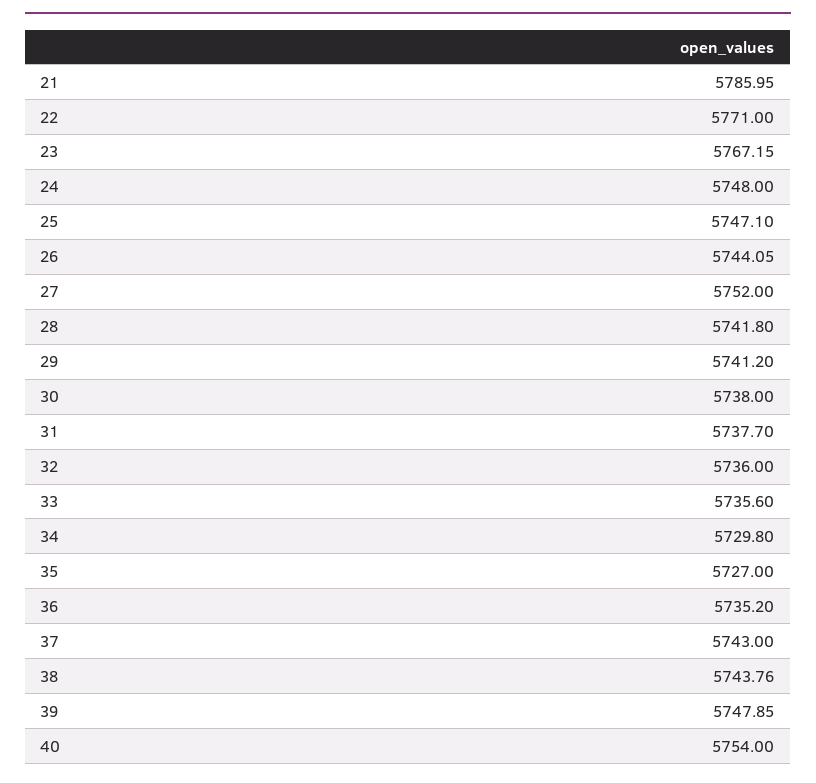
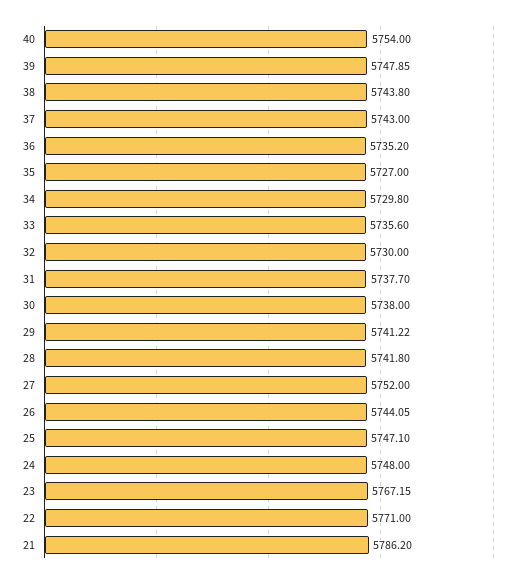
21: 5785.95 -> 5786.2
29: 5741.2 -> 5741.22
32: 5736 -> 5730
38: 5743.76 -> 5743.8

